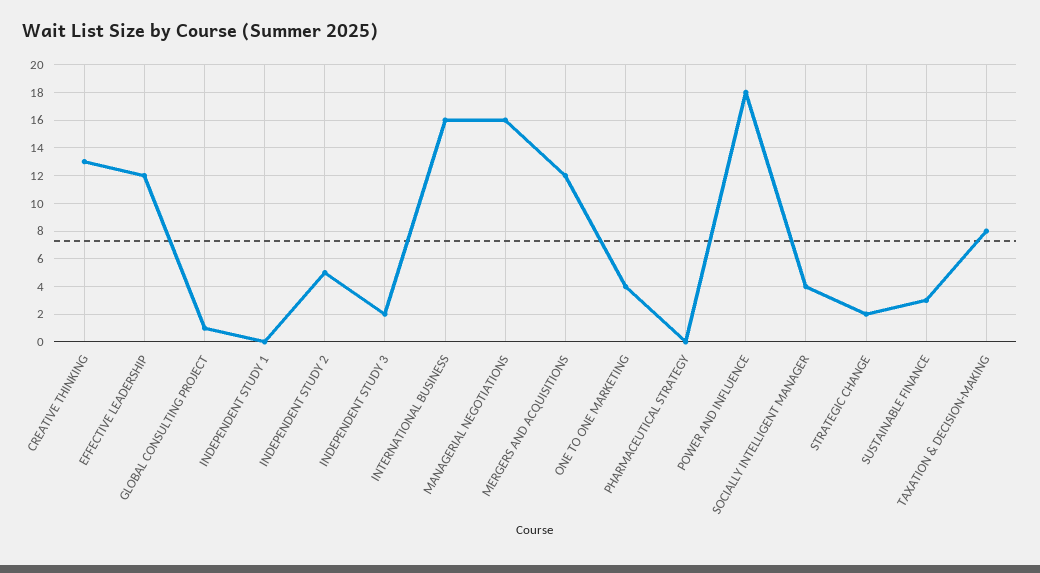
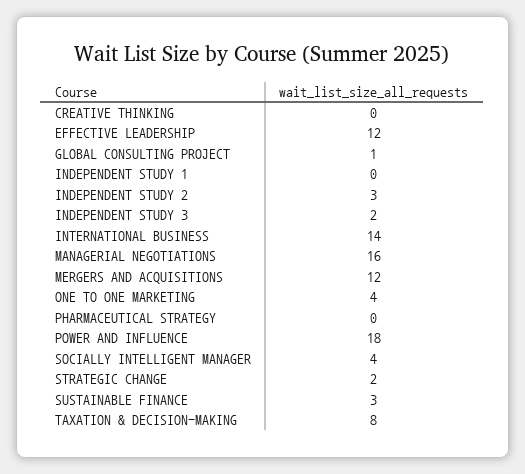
CREATIVE THINKING: 13 -> 0
INDEPENDENT STUDY 2: 5 -> 3
INTERNATIONAL BUSINESS: 16 -> 14

